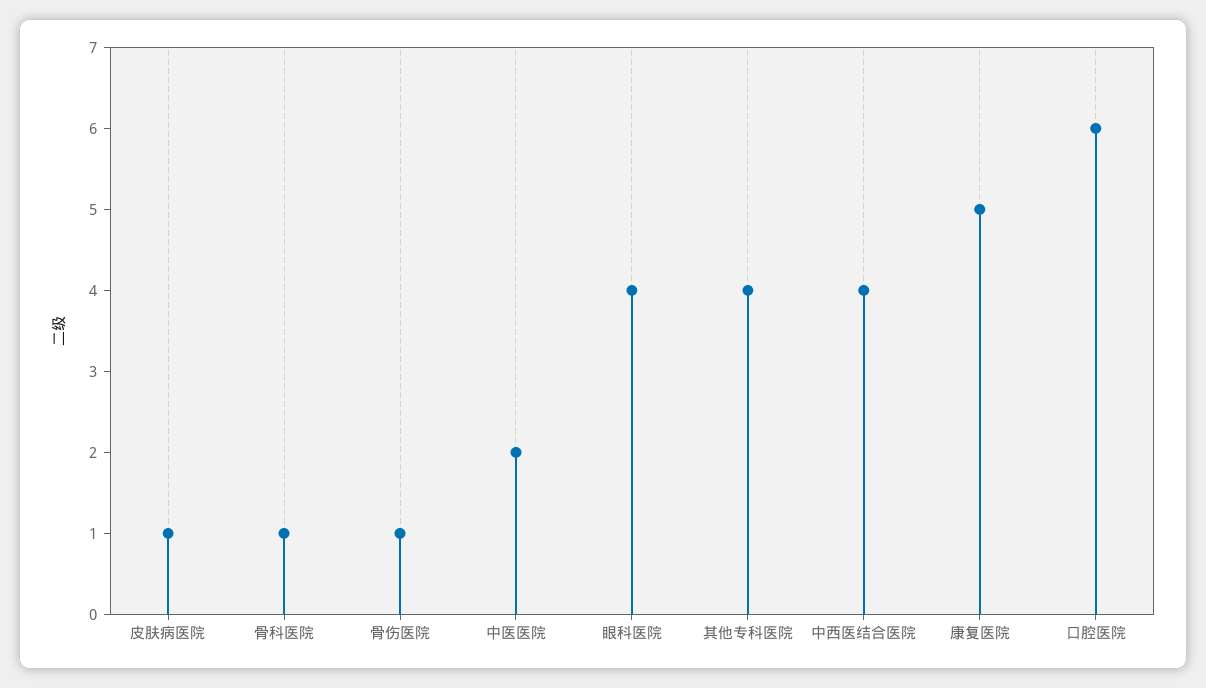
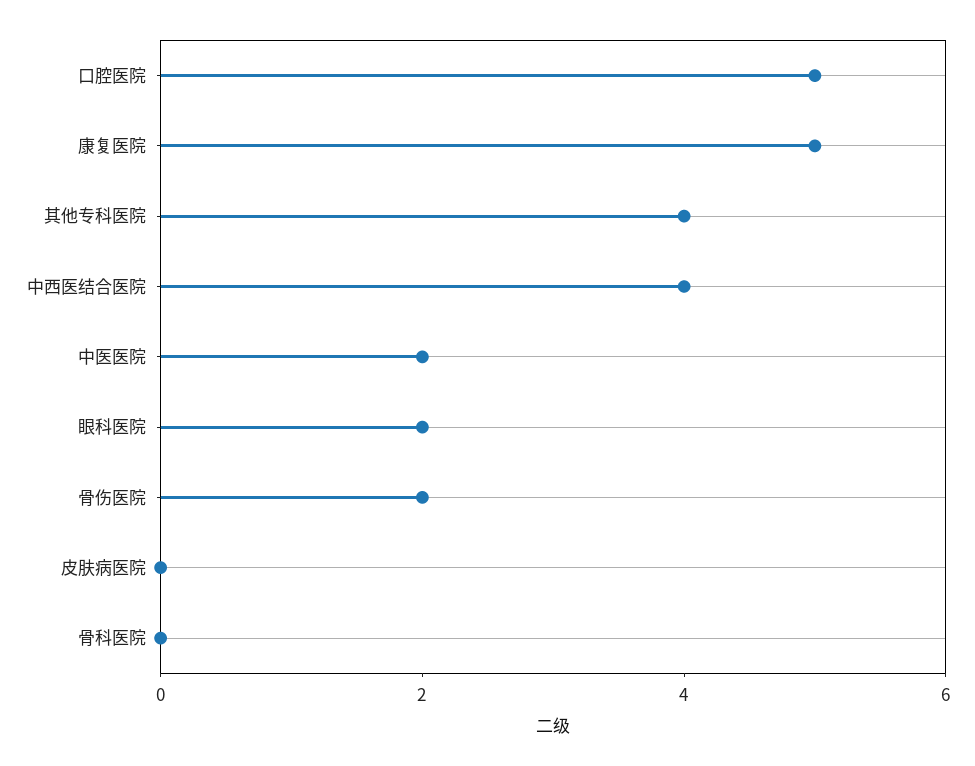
皮肤病医院: 1 -> 0
骨科医院: 1 -> 0
骨伤医院: 1 -> 2
眼科医院: 4 -> 2
口腔医院: 6 -> 5

